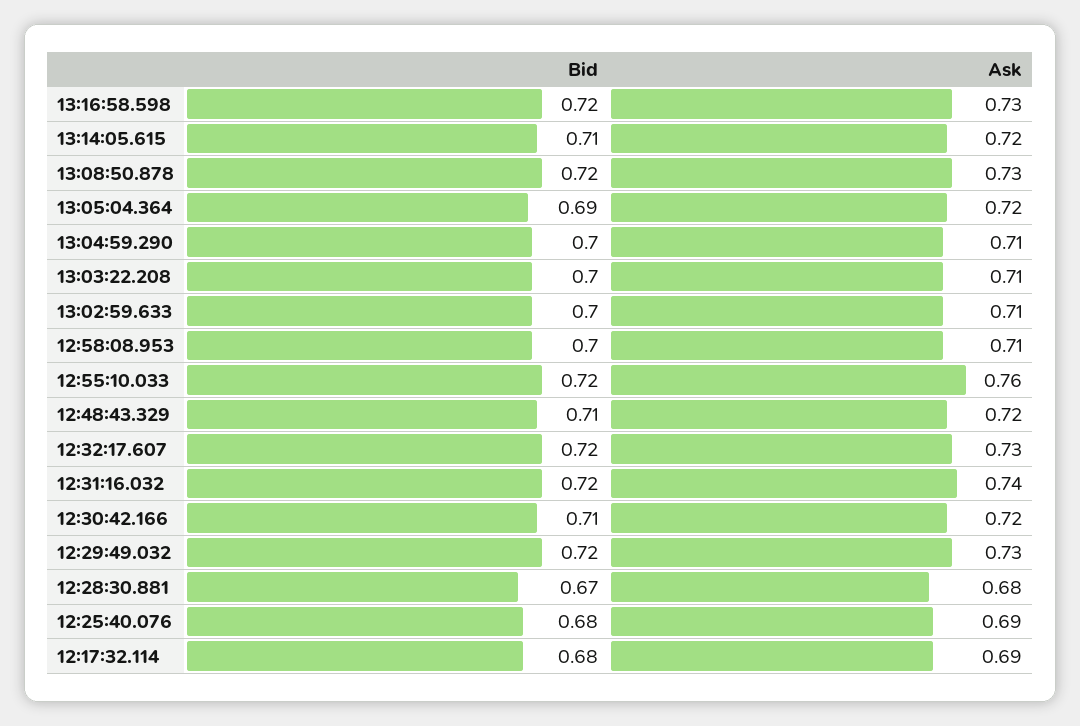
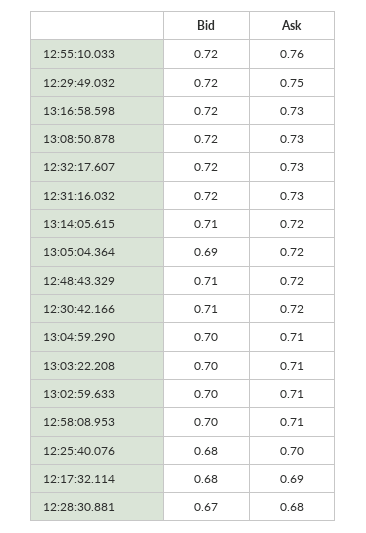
Ask, 12:31:16.032: 0.74 -> 0.73
Ask, 12:29:49.032: 0.73 -> 0.75
Ask, 12:25:40.076: 0.69 -> 0.7

